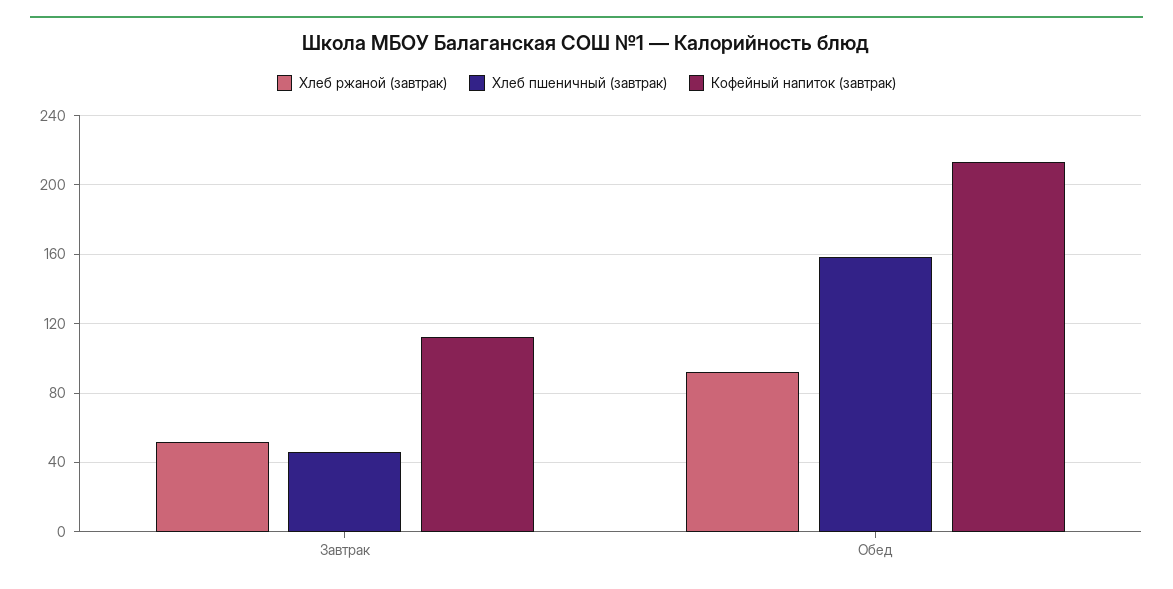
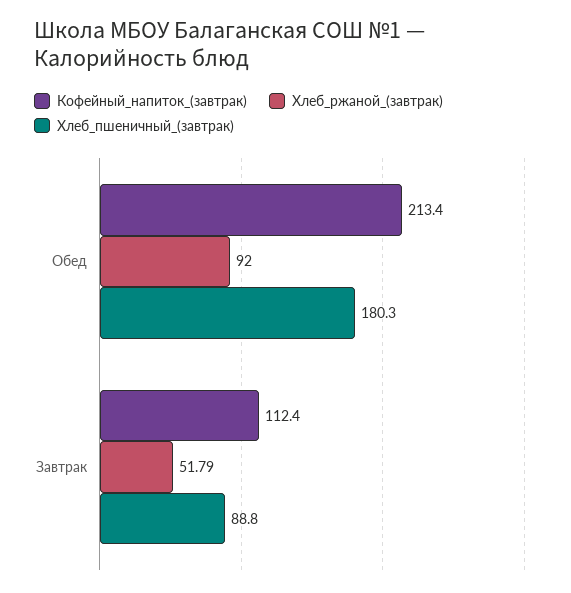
Хлеб пшеничный (завтрак), Завтрак: 45 -> 88.8
Хлеб пшеничный (завтрак), Обед: 160 -> 180.3

